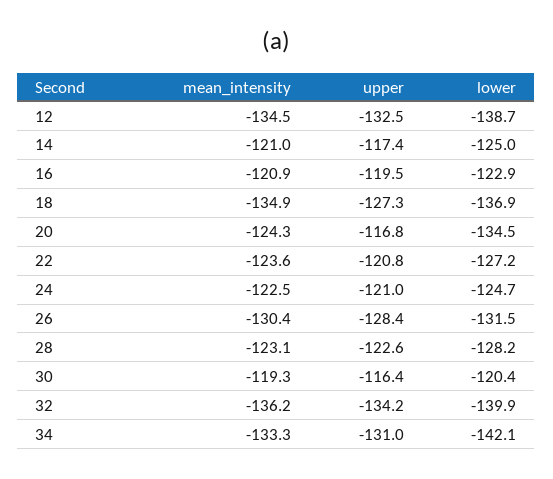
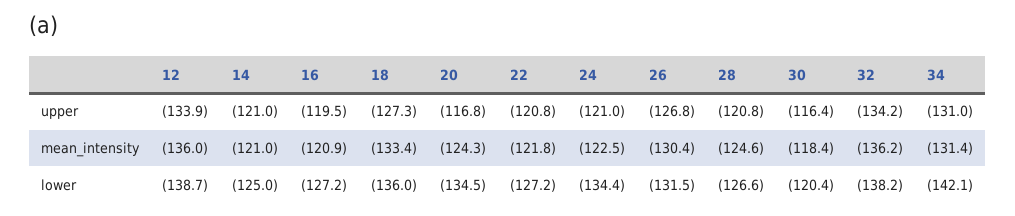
mean_intensity, 12: -134.5 -> -136
upper, 12: -132.5 -> -133.9
upper, 14: -117.4 -> -121
lower, 16: -122.9 -> -127.2
mean_intensity, 18: -134.9 -> -133.4
lower, 18: -136.9 -> -136
mean_intensity, 22: -123.6 -> -121.8
lower, 24: -124.7 -> -134.4
upper, 26: -128.4 -> -126.8
mean_intensity, 28: -123.1 -> -124.6
upper, 28: -122.6 -> -120.8
lower, 28: -128.2 -> -126.6
mean_intensity, 30: -119.3 -> -118.4
lower, 32: -139.9 -> -138.2
mean_intensity, 34: -133.3 -> -131.4

